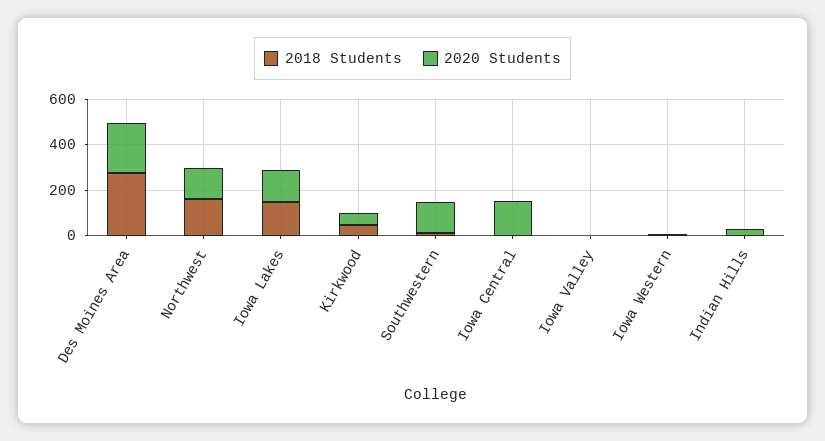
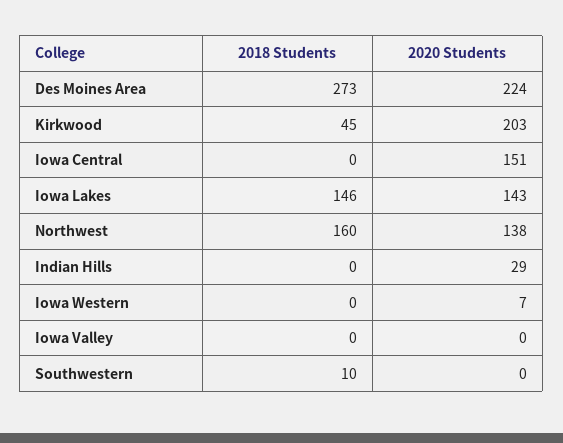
2020 Students, Kirkwood: 50 -> 203
2020 Students, Southwestern: 150 -> 0

